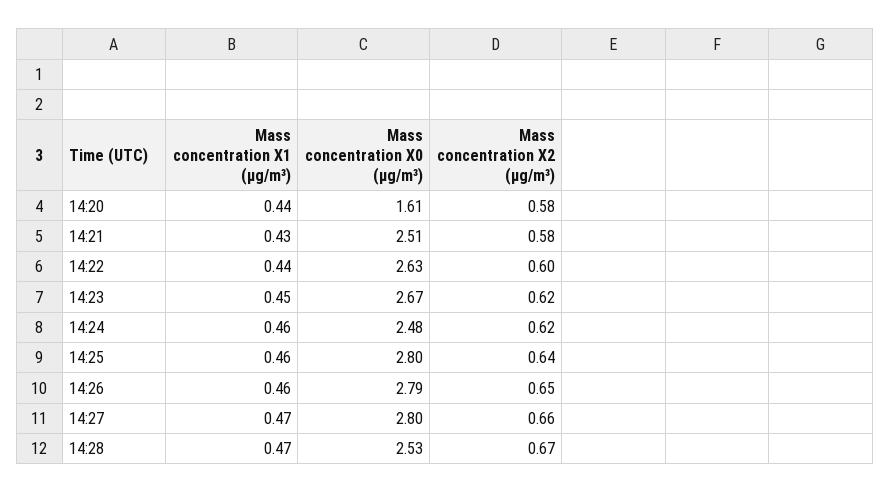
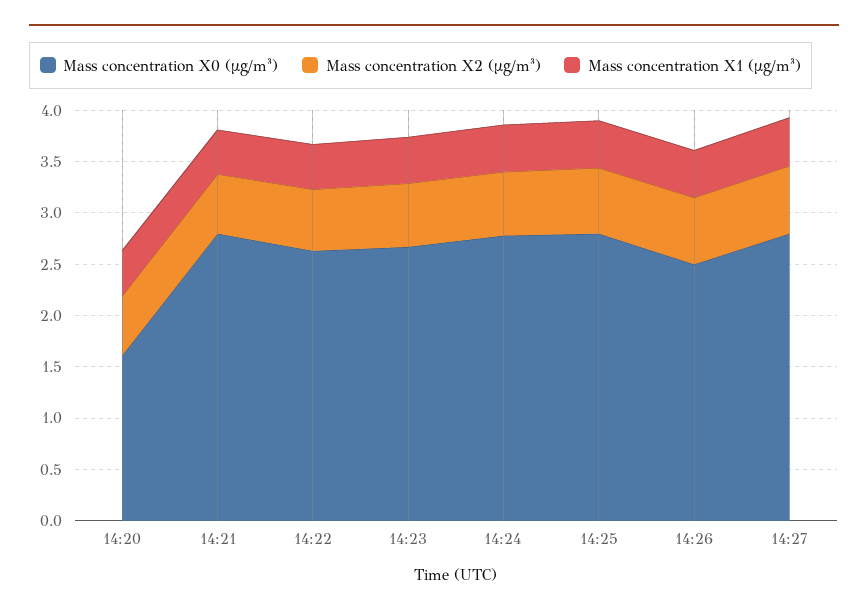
Mass concentration X0 (μg/m³), 14:21: 2.51 -> 2.8
Mass concentration X0 (μg/m³), 14:24: 2.48 -> 2.8
Mass concentration X0 (μg/m³), 14:26: 2.79 -> 2.5
Mass concentration X1 (μg/m³), 14:28: 0.47 -> none
Mass concentration X0 (μg/m³), 14:28: 2.53 -> none
Mass concentration X2 (μg/m³), 14:28: 0.67 -> none

